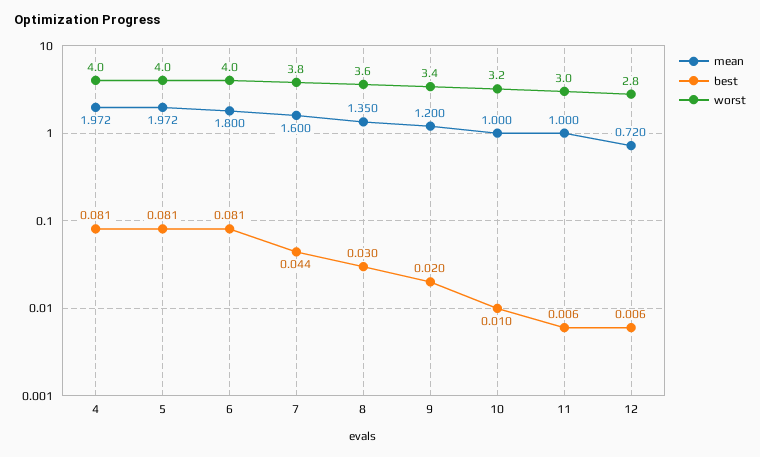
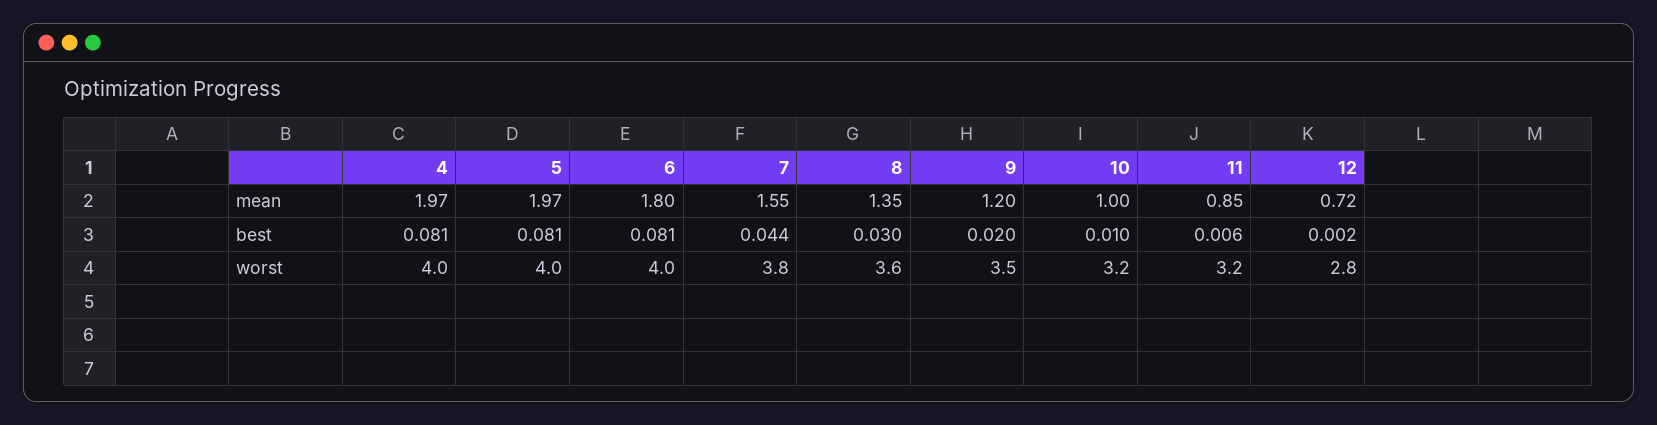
mean, 7: 1.6 -> 1.55
worst, 9: 3.4 -> 3.5
mean, 11: 1 -> 0.85
worst, 11: 3 -> 3.2
best, 12: 0.006 -> 0.002

